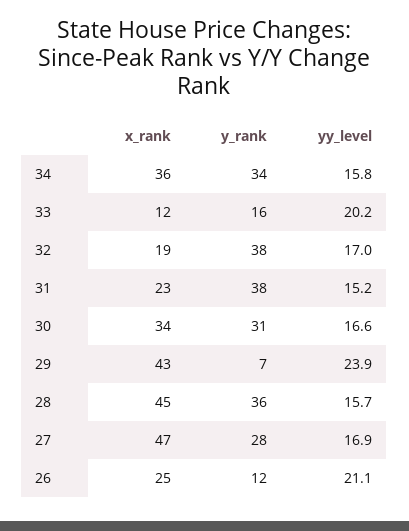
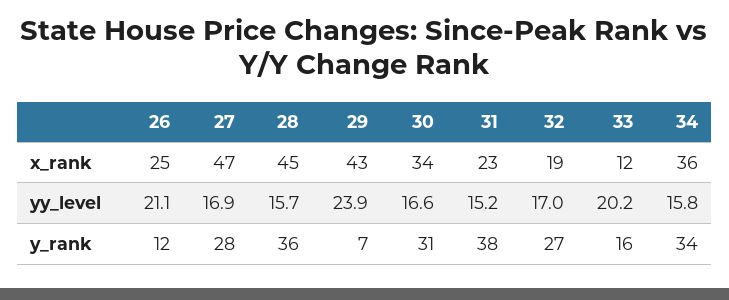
y_rank, 32: 38 -> 27

